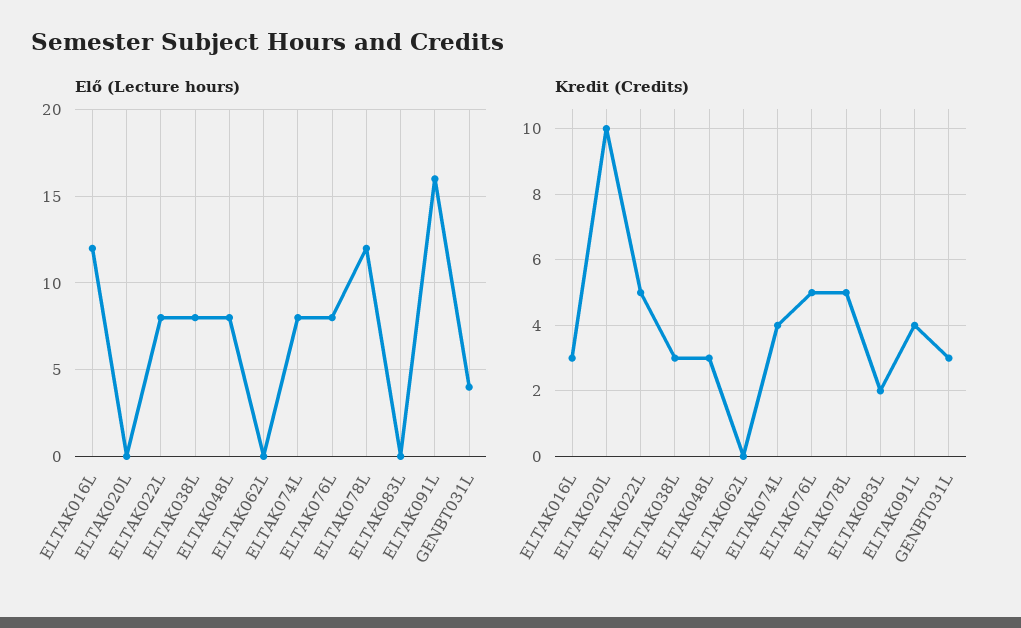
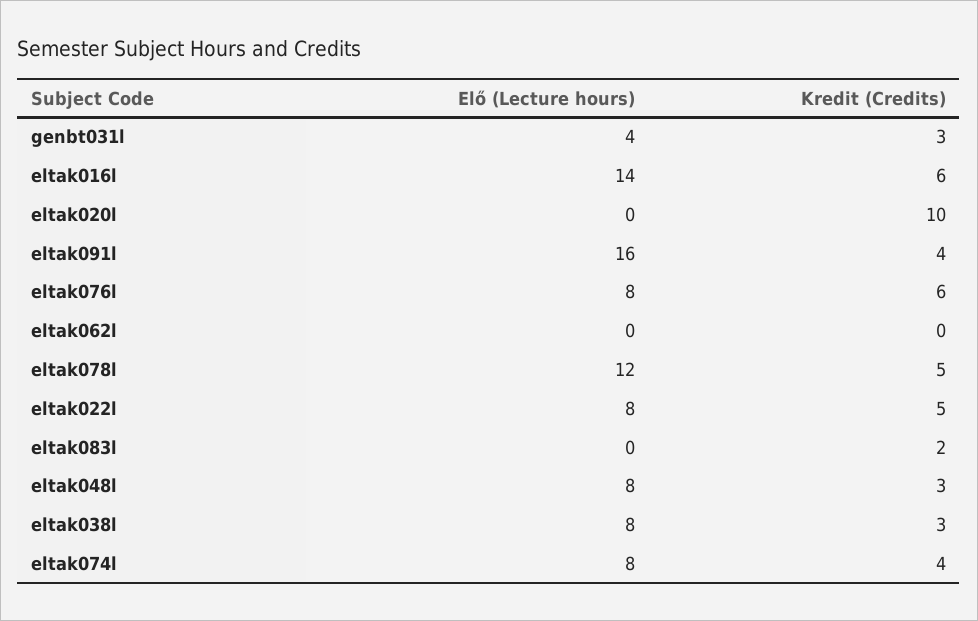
Elő (Lecture hours), ELTAK016L: 12 -> 14
Kredit (Credits), ELTAK016L: 3 -> 6
Kredit (Credits), ELTAK076L: 5 -> 6

